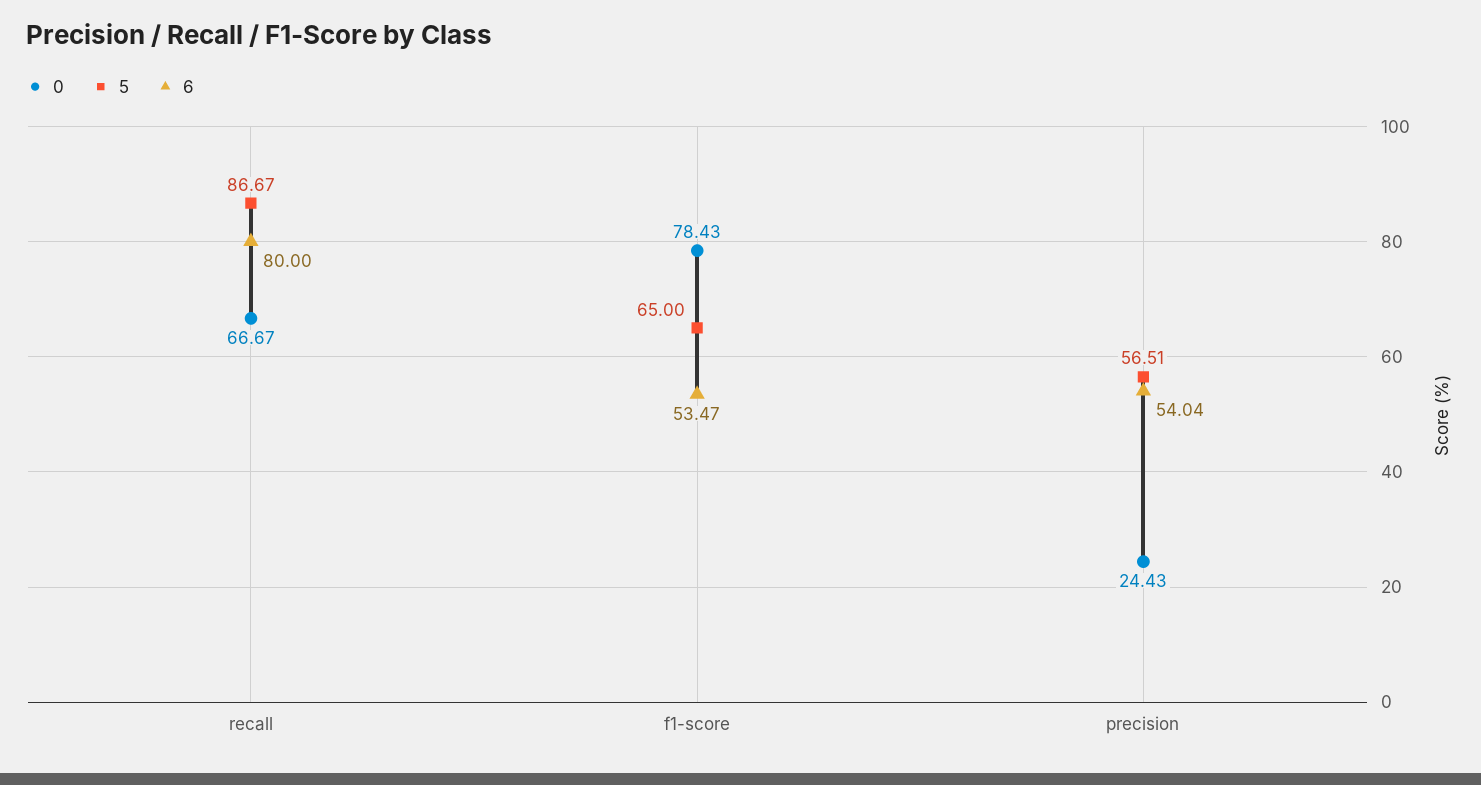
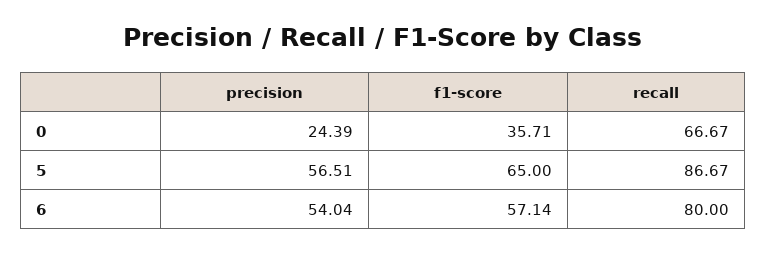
0, f1-score: 78.43 -> 35.71
6, f1-score: 53.47 -> 57.14
0, precision: 24.43 -> 24.39

